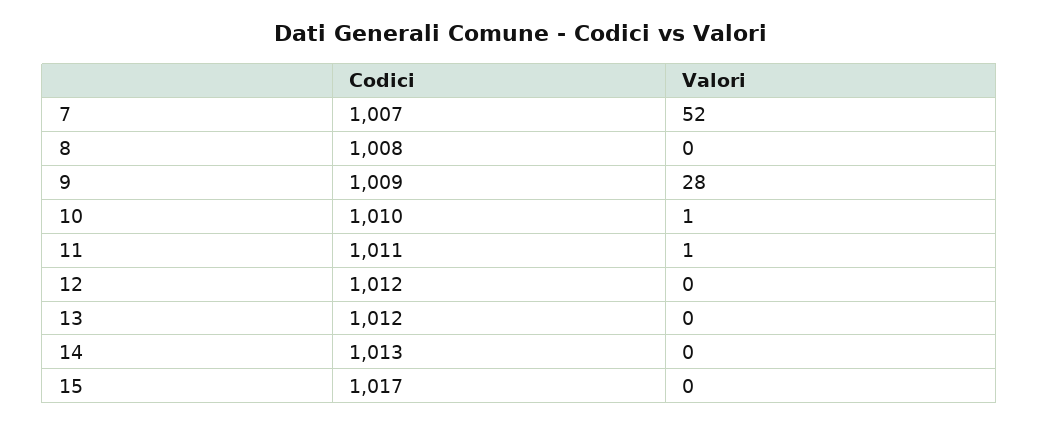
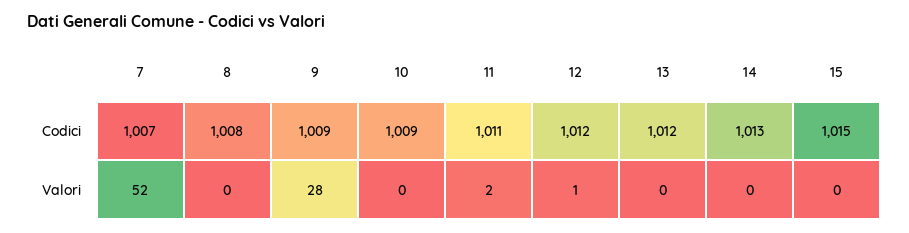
Codici, 10: 1010 -> 1009
Valori, 10: 1 -> 0
Valori, 11: 1 -> 2
Valori, 12: 0 -> 1
Codici, 15: 1017 -> 1015

